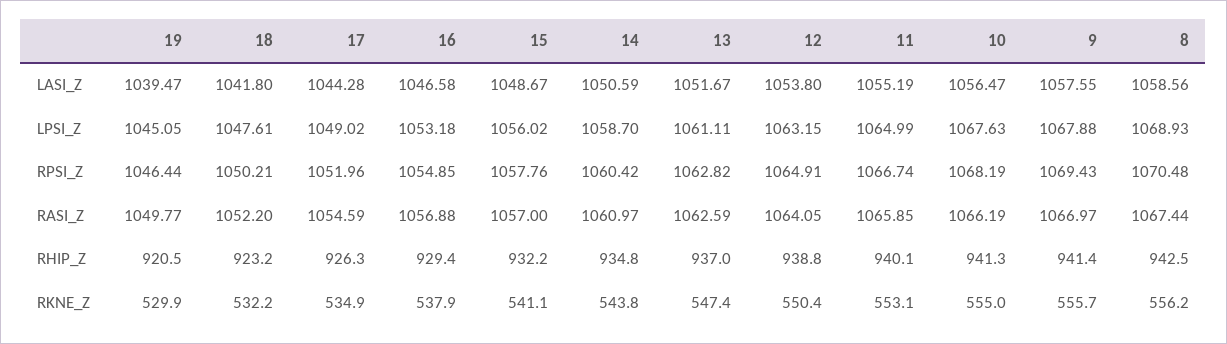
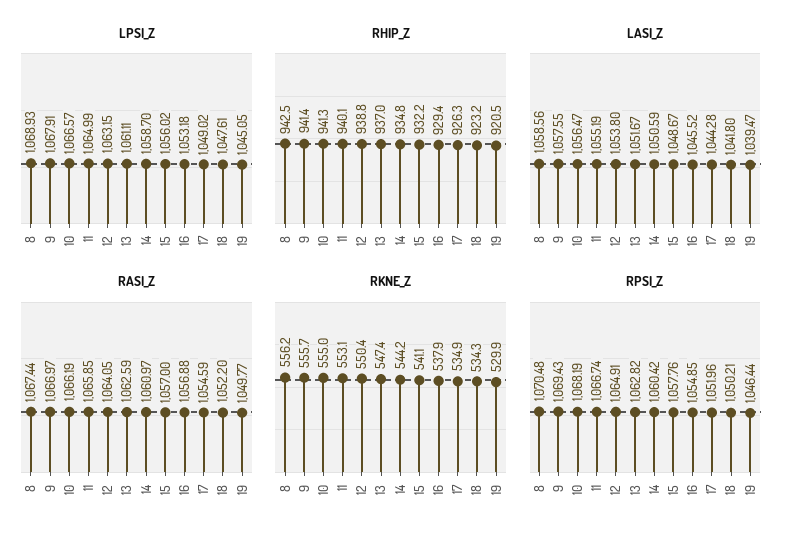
LASI_Z, 16: 1046.58 -> 1045.52
LPSI_Z, 10: 1067.63 -> 1066.57
LPSI_Z, 9: 1067.88 -> 1067.91
RKNE_Z, 18: 532.2 -> 534.3
RKNE_Z, 14: 543.8 -> 544.2

